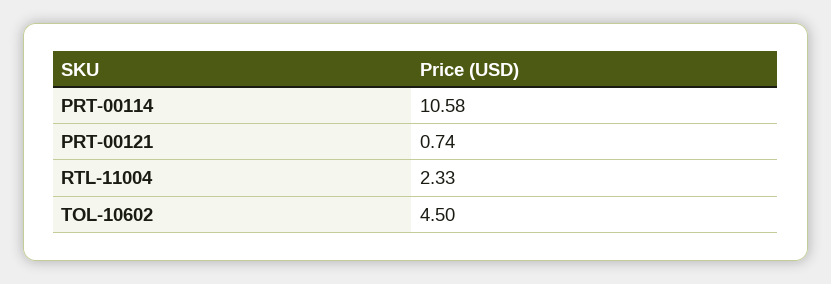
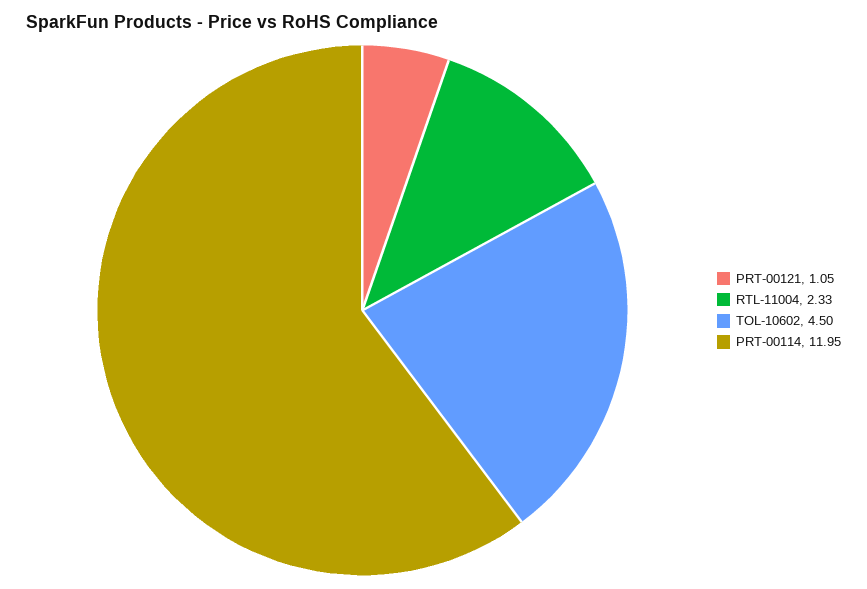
PRT-00114: 10.58 -> 11.95
PRT-00121: 0.74 -> 1.05

